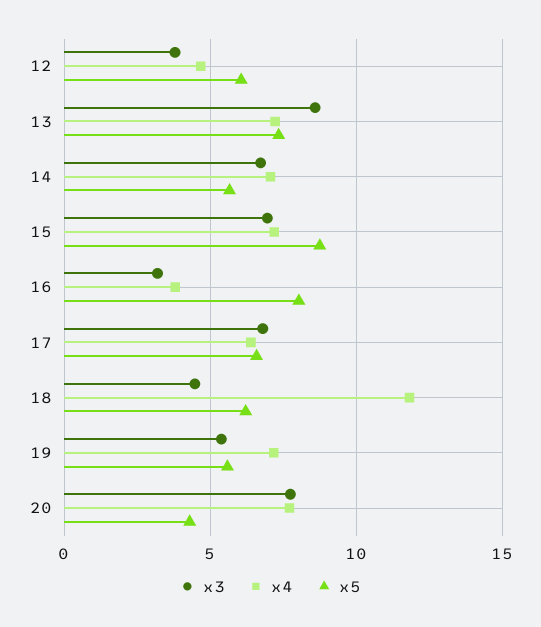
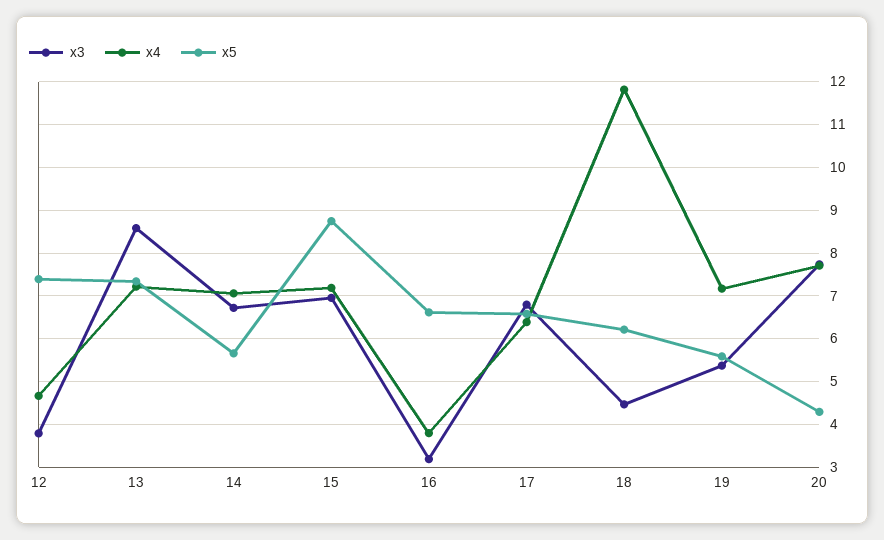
x5, 12: 6 -> 7.4
x5, 16: 8 -> 6.6

